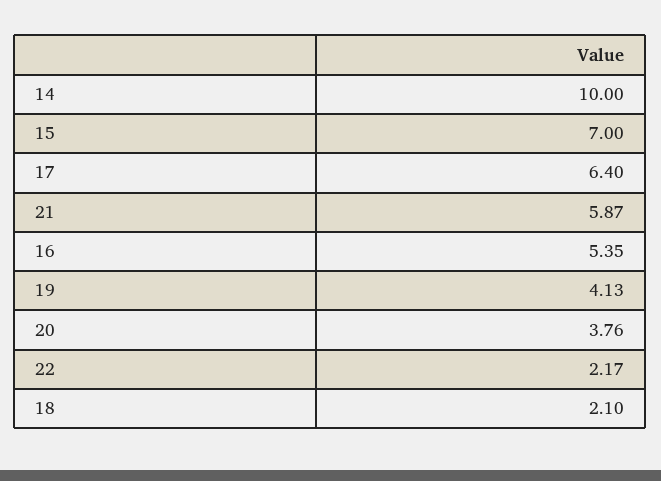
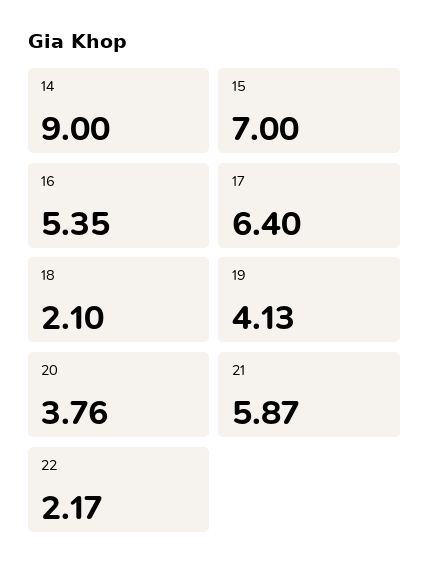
14: 10 -> 9

